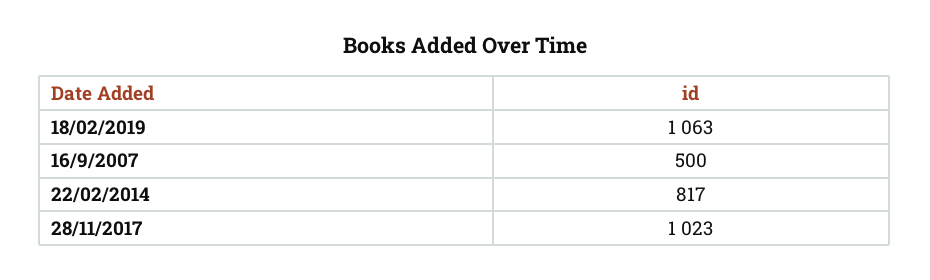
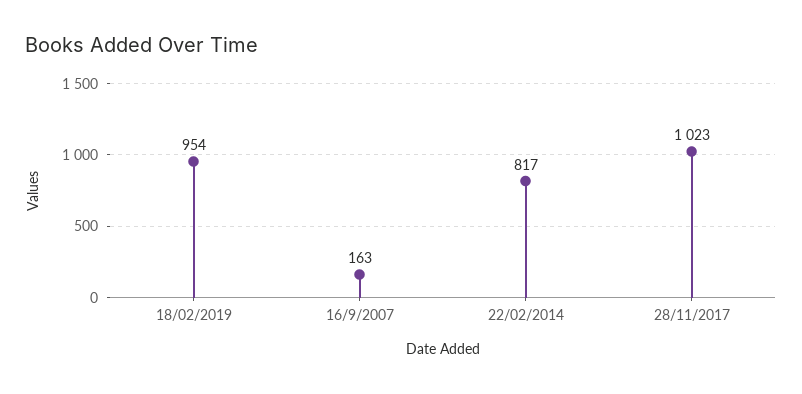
18/02/2019: 1063 -> 954
16/9/2007: 500 -> 163

